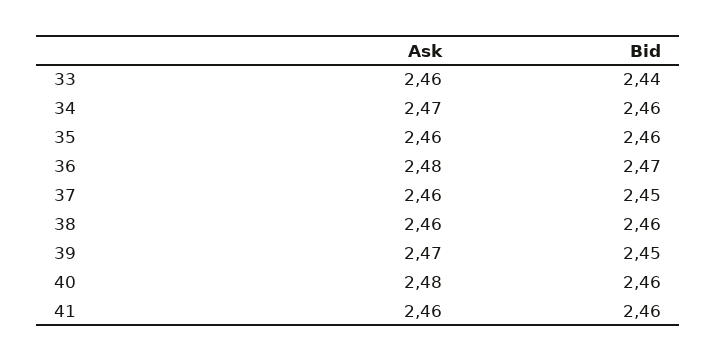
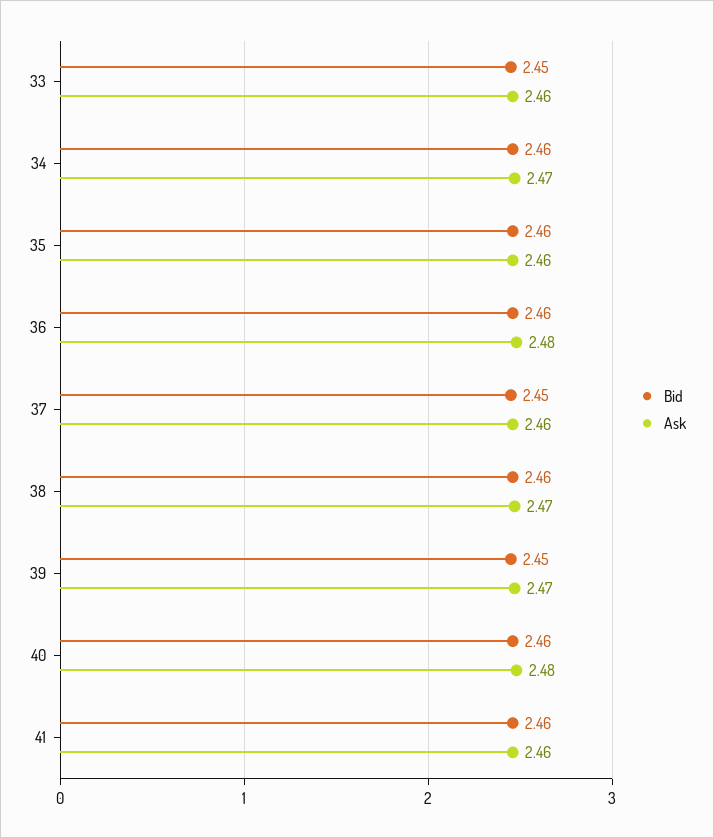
Bid, 33: 2.44 -> 2.45
Bid, 36: 2.47 -> 2.46
Ask, 38: 2.46 -> 2.47

